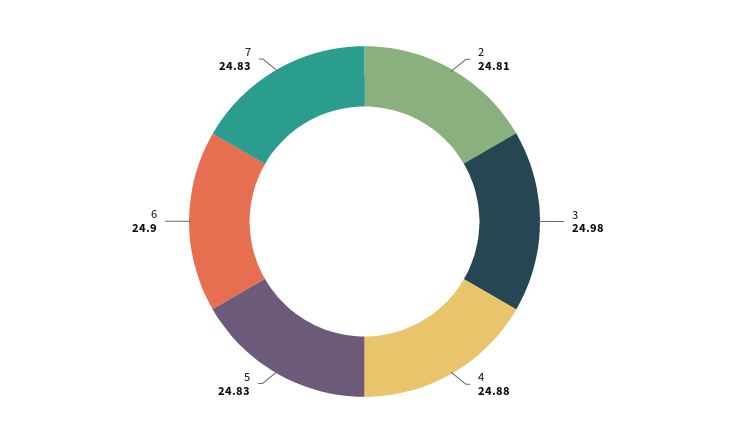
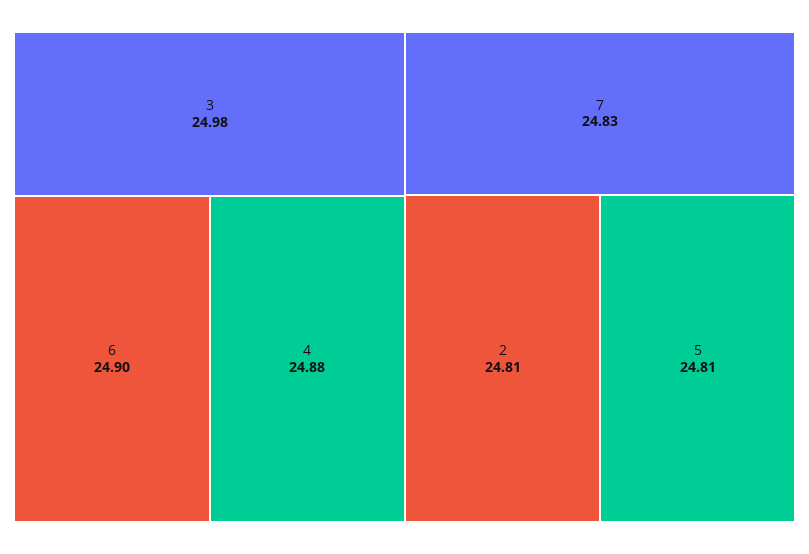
5: 24.83 -> 24.81

